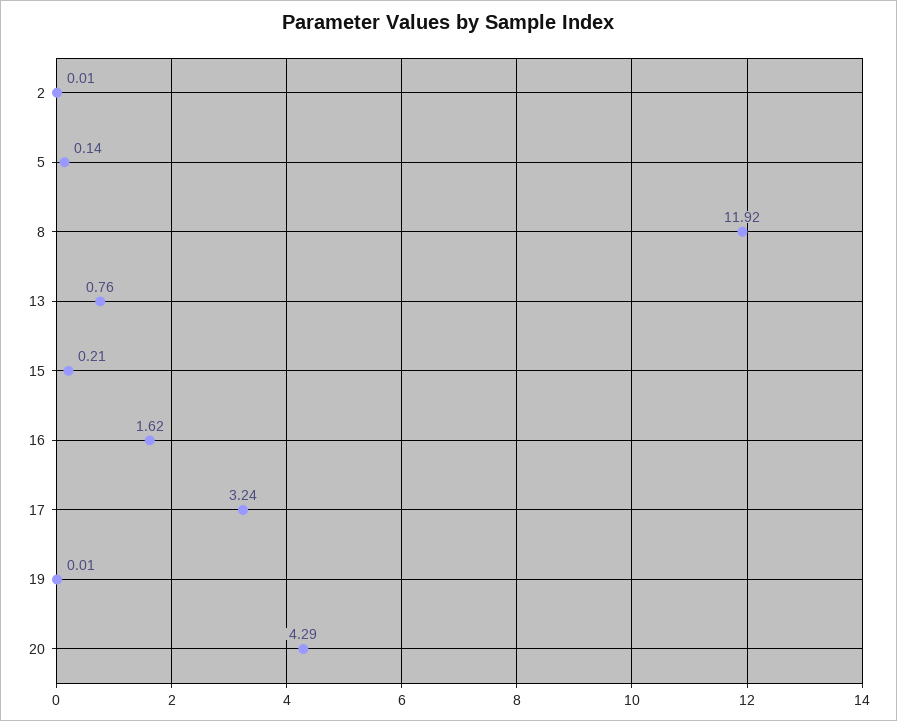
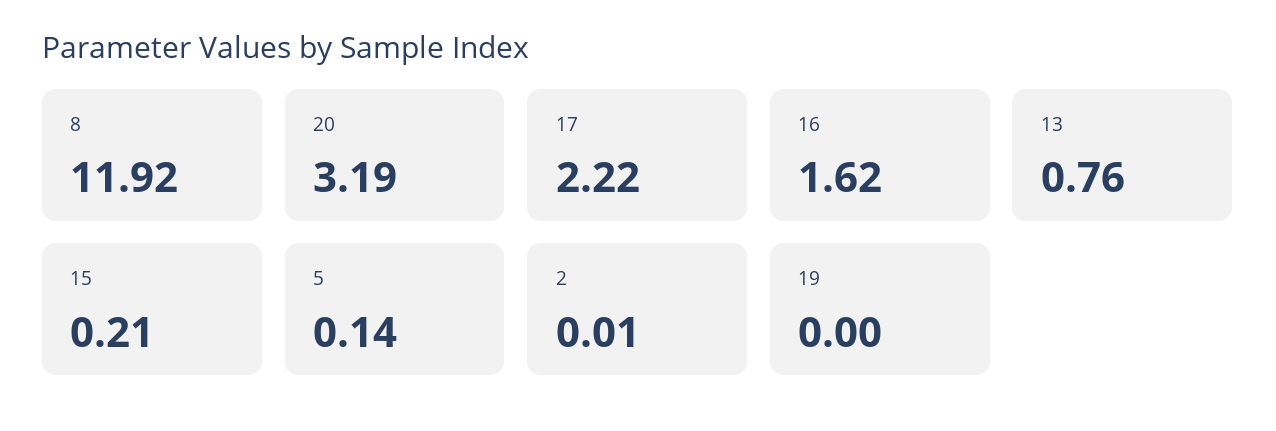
17: 3.24 -> 2.22
19: 0.01 -> 0
20: 4.29 -> 3.19

